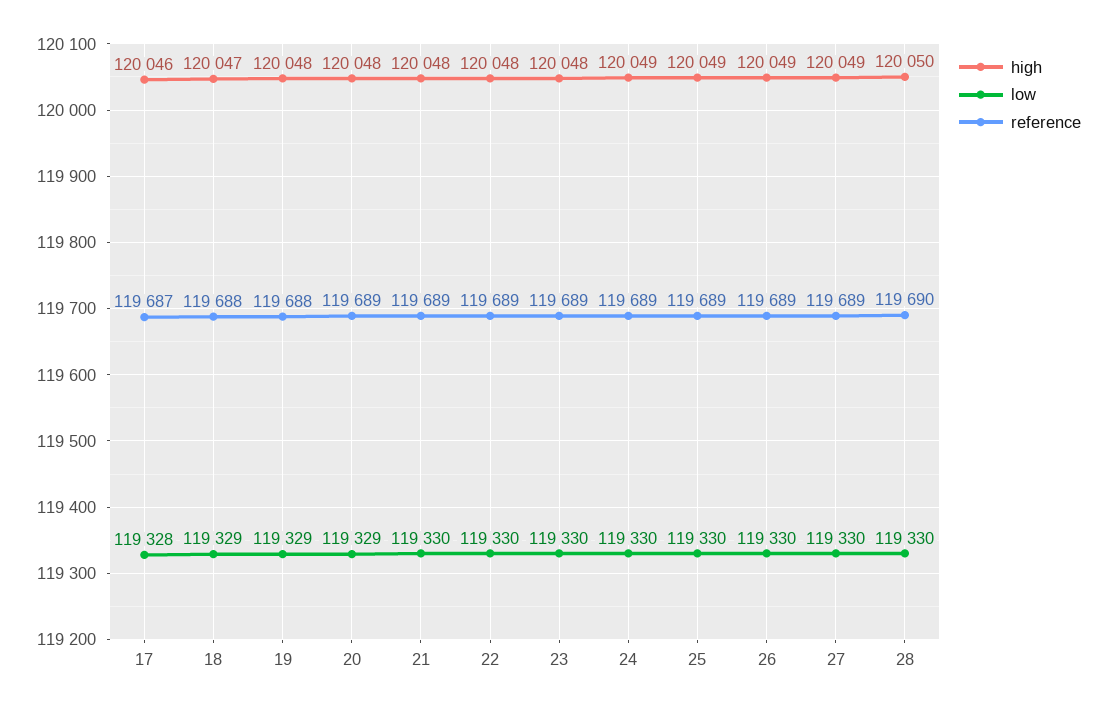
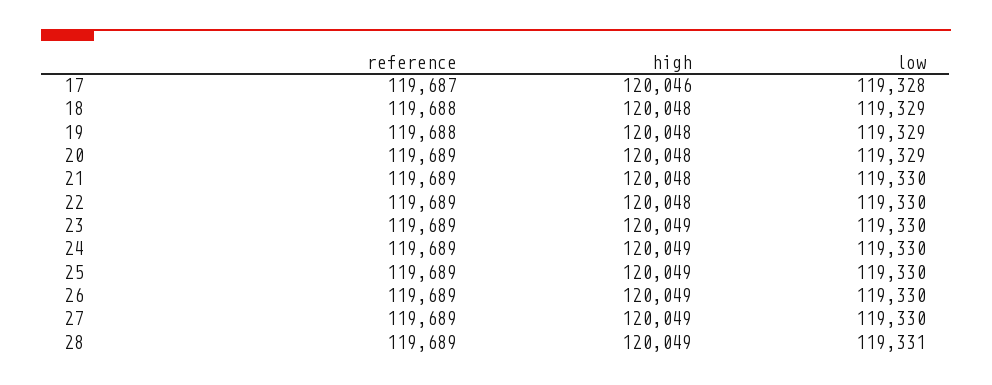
high, 18: 120047 -> 120048
high, 23: 120048 -> 120049
high, 28: 120050 -> 120049
low, 28: 119330 -> 119331
reference, 28: 119690 -> 119689

